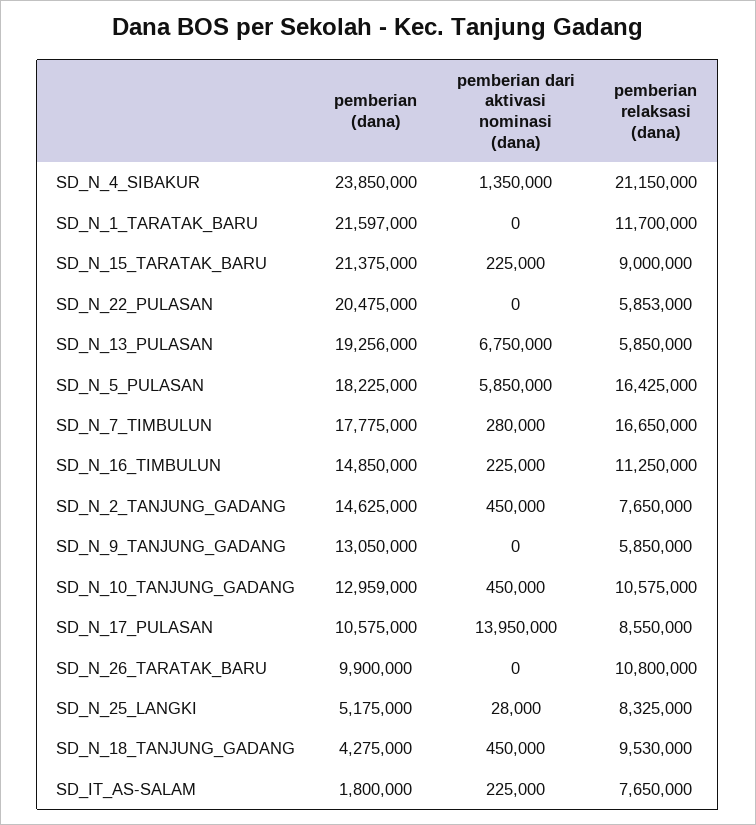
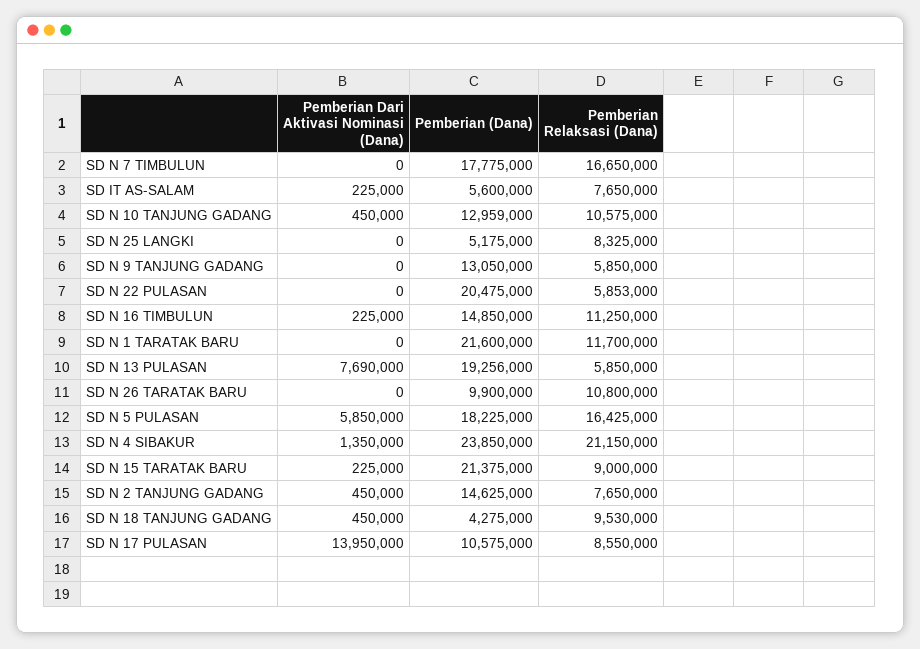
pemberian (dana), SD_N_1_TARATAK_BARU: 21597000 -> 21600000
pemberian dari aktivasi nominasi (dana), SD_N_13_PULASAN: 6750000 -> 7690000
pemberian dari aktivasi nominasi (dana), SD_N_7_TIMBULUN: 280000 -> 0
pemberian dari aktivasi nominasi (dana), SD_N_25_LANGKI: 28000 -> 0
pemberian (dana), SD_IT_AS-SALAM: 1800000 -> 5600000

